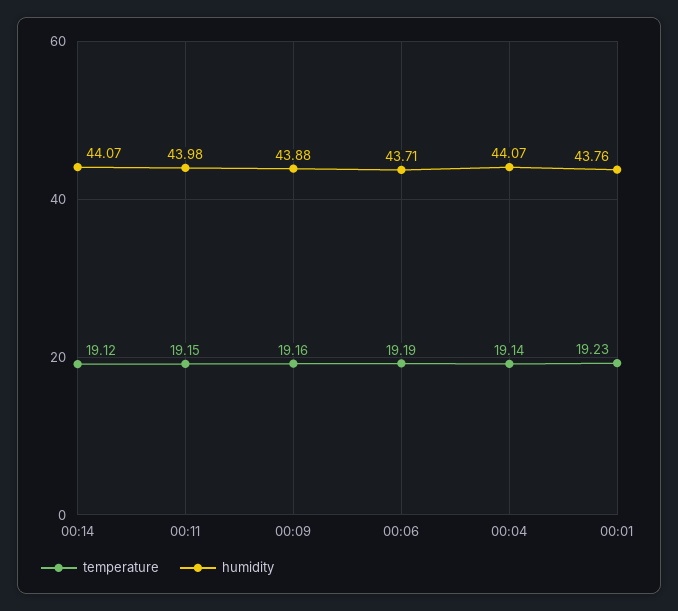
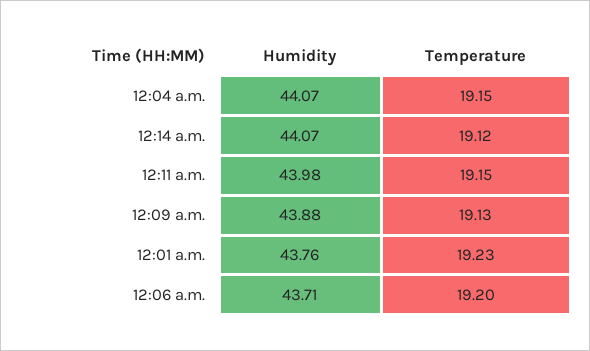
temperature, 00:09: 19.16 -> 19.13
temperature, 00:06: 19.19 -> 19.2
temperature, 00:04: 19.14 -> 19.15

